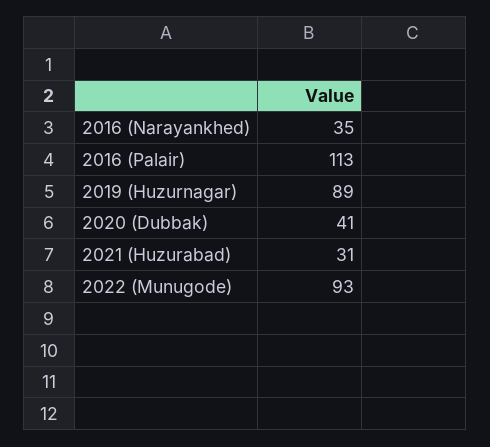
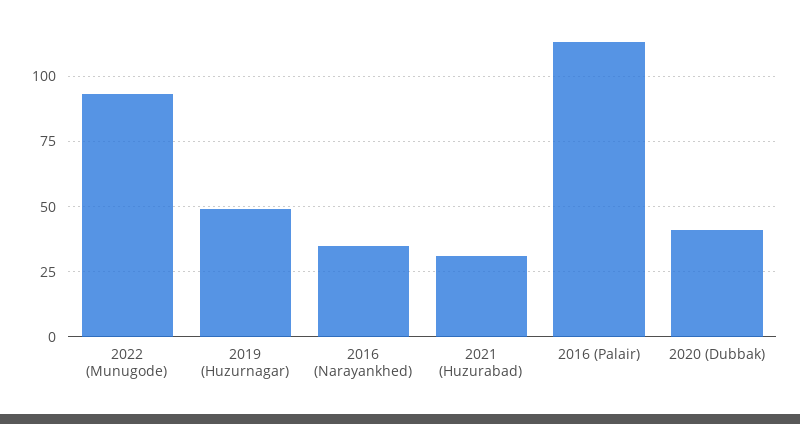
2019 (Huzurnagar): 89 -> 50

